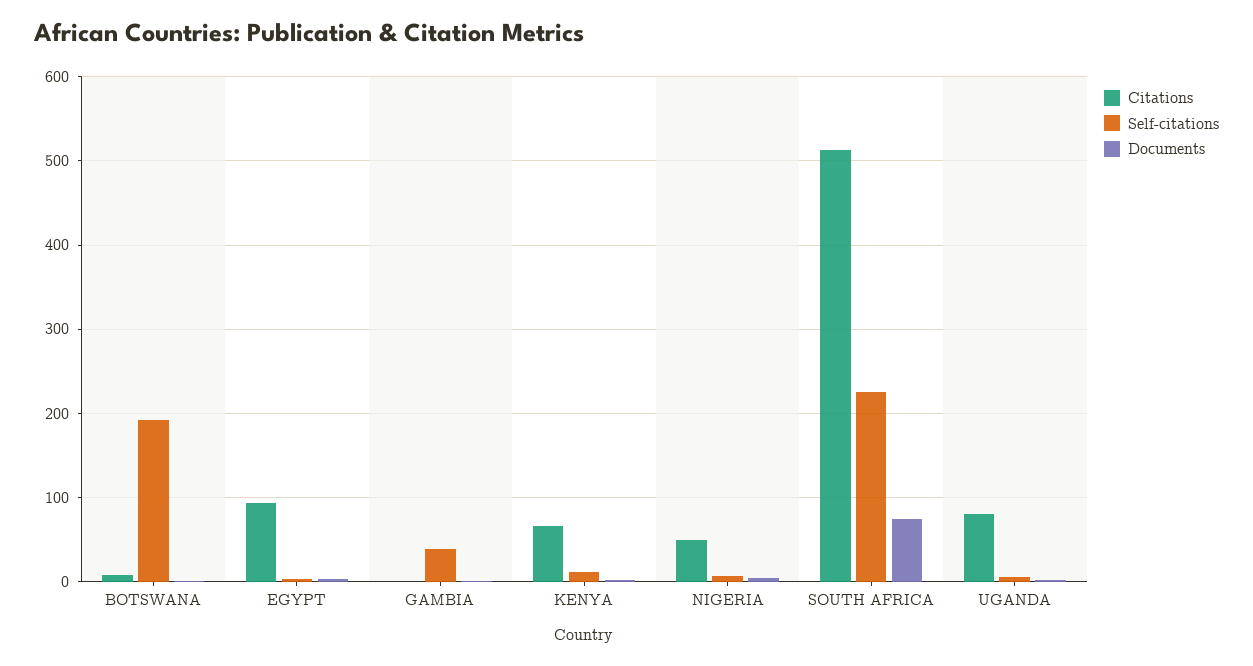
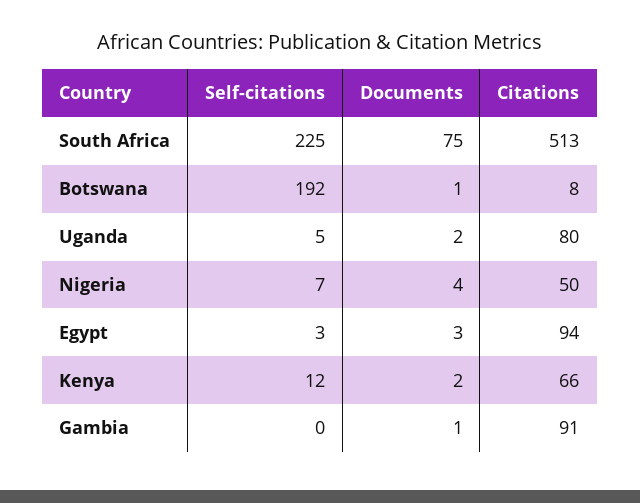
Citations, GAMBIA: 0 -> 91
Self-citations, GAMBIA: 40 -> 0

